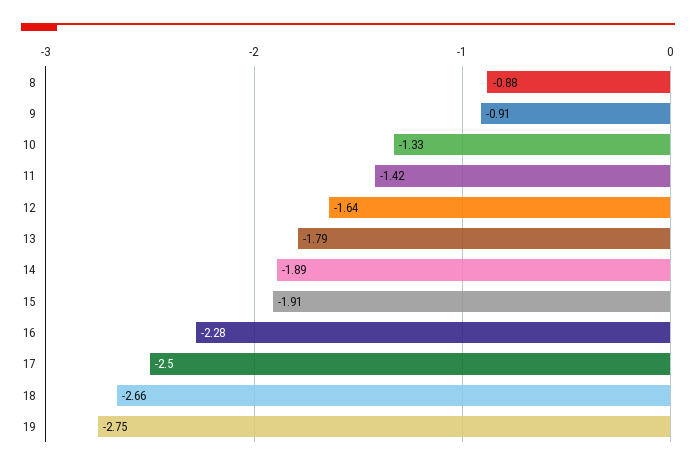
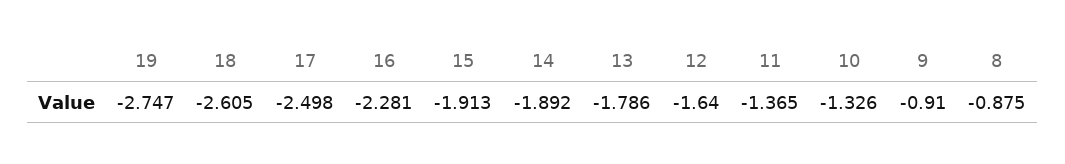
11: -1.42 -> -1.365
18: -2.66 -> -2.605

